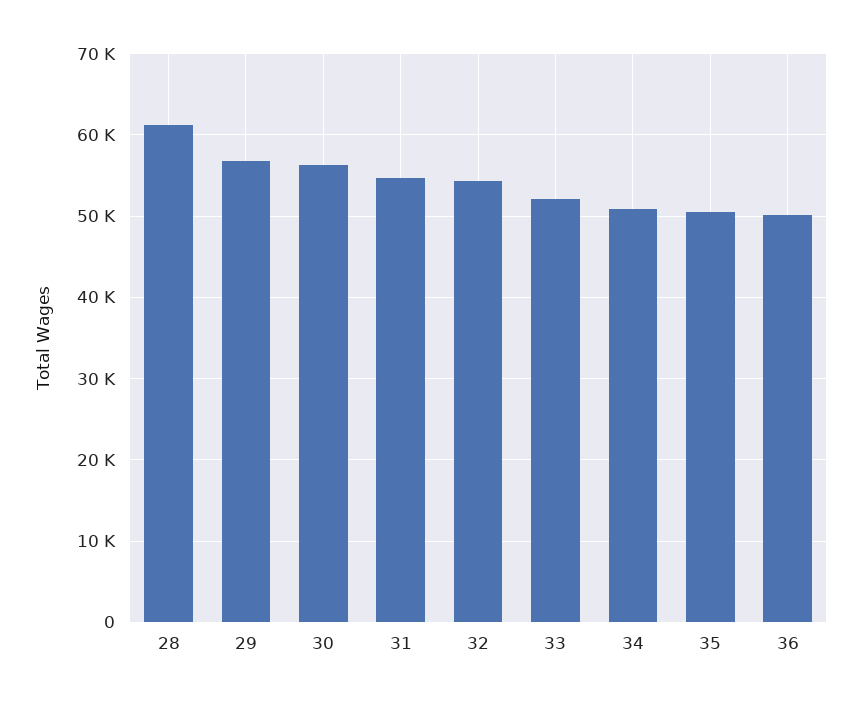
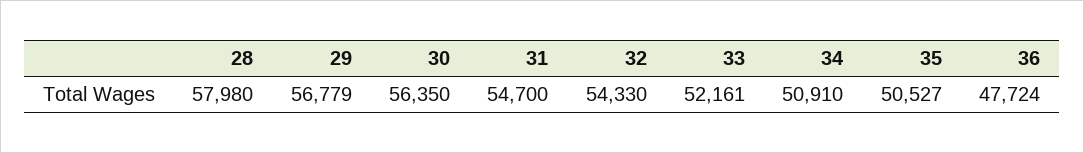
28: 61000 -> 57980
36: 50000 -> 47724

